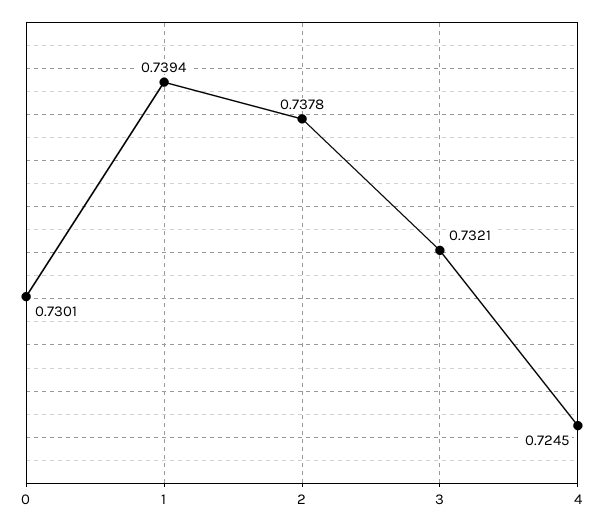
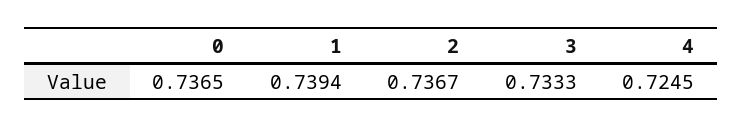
0: 0.7301 -> 0.7365
2: 0.7378 -> 0.7367
3: 0.7321 -> 0.7333

